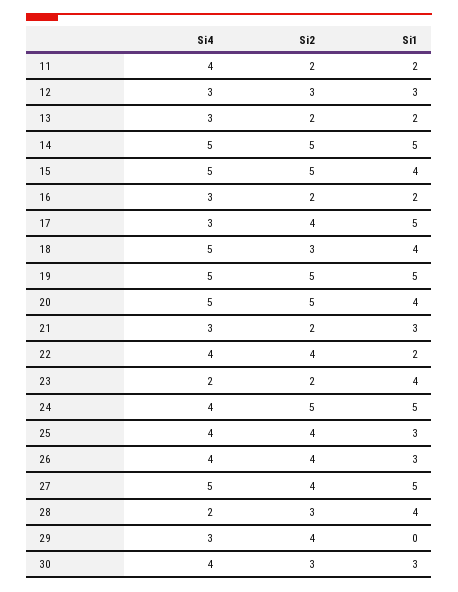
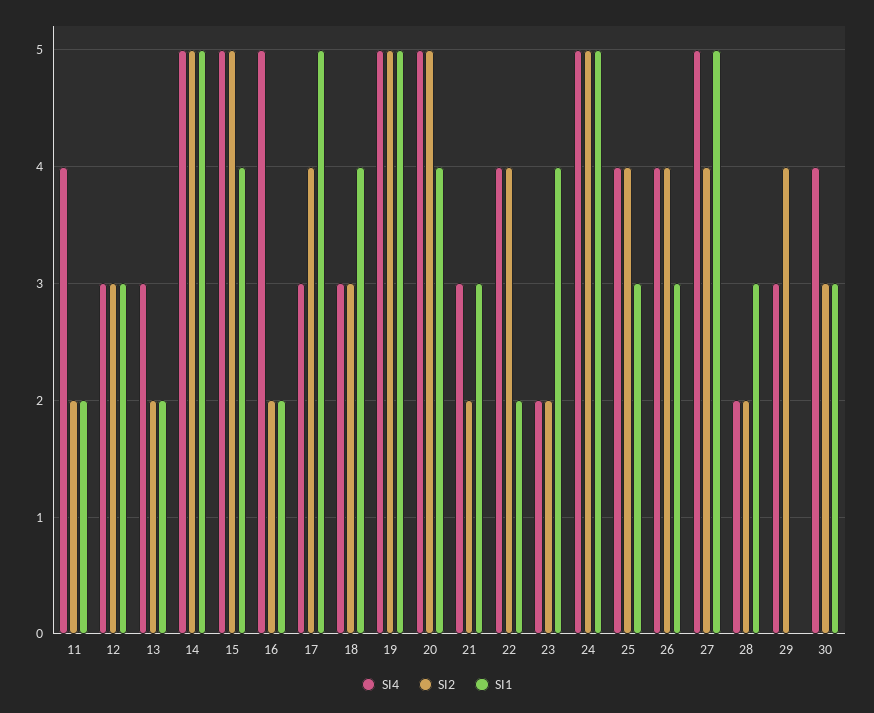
Si4, 16: 3 -> 5
Si4, 18: 5 -> 3
Si4, 24: 4 -> 5
Si2, 28: 3 -> 2
Si1, 28: 4 -> 3

